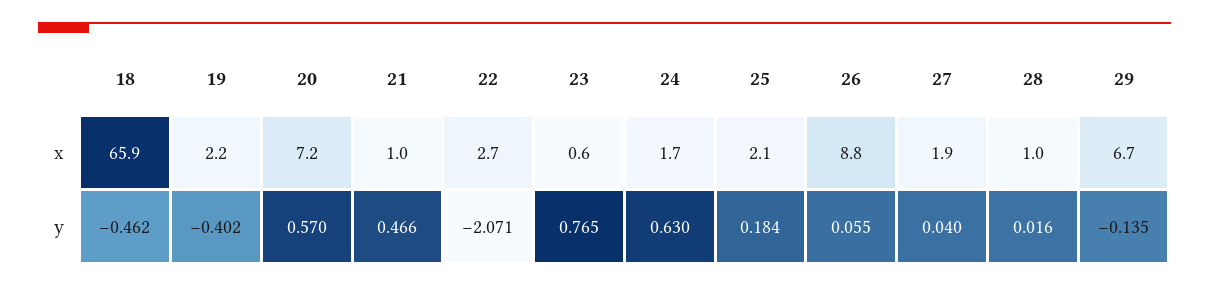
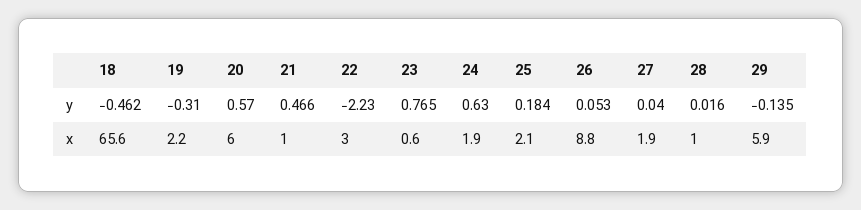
18, x: 65.9 -> 65.6
20, x: 7.2 -> 6
22, x: 2.7 -> 3
24, x: 1.7 -> 1.9
29, x: 6.7 -> 5.9
19, y: -0.402 -> -0.31
22, y: -2.071 -> -2.23
26, y: 0.055 -> 0.053

